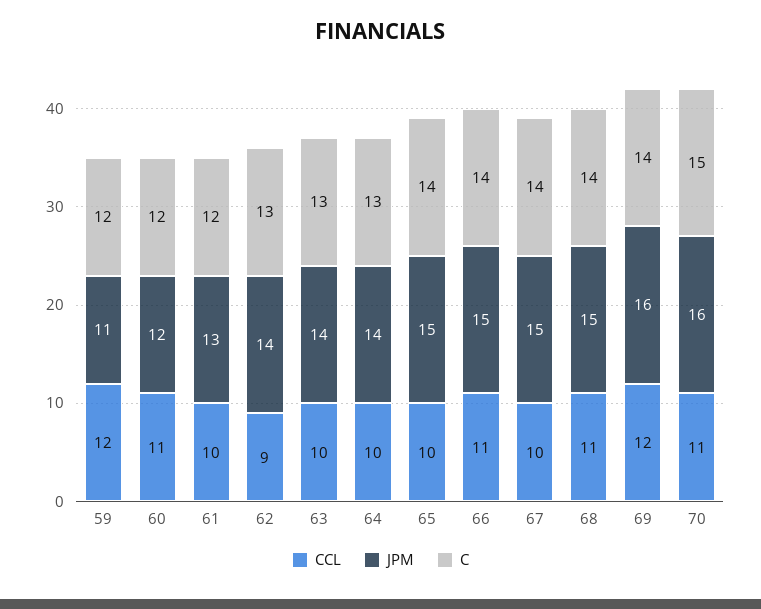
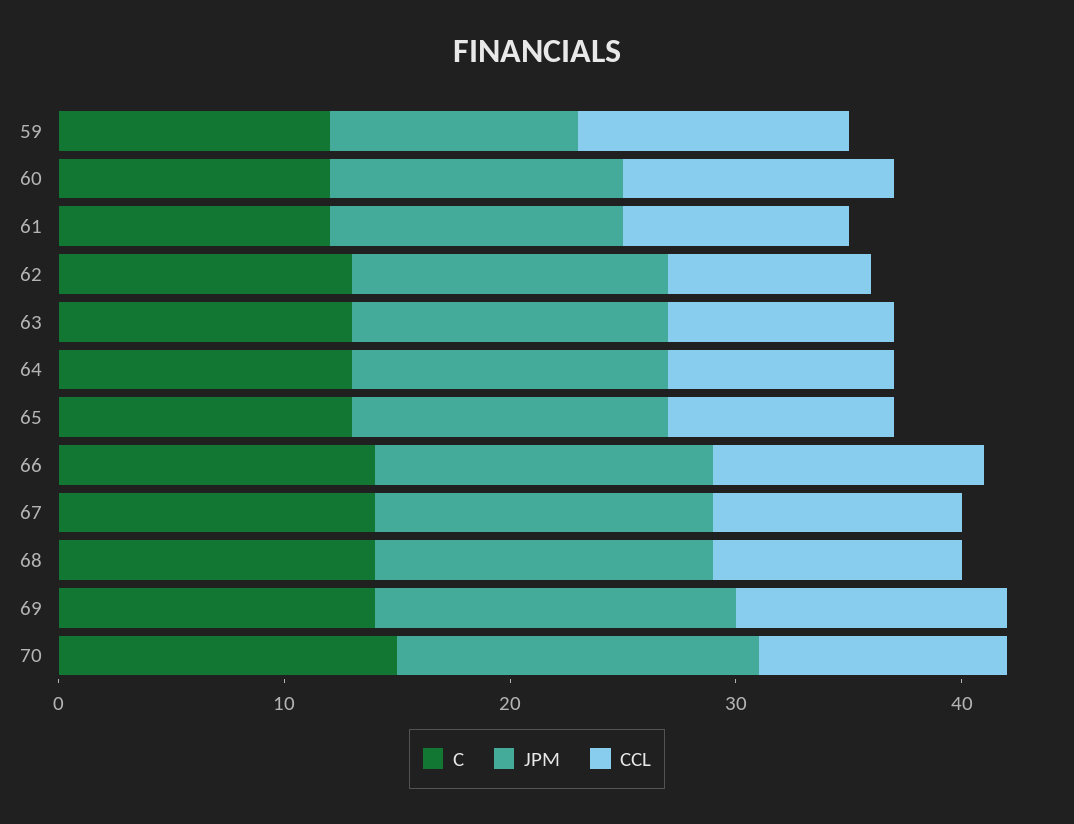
CCL, 60: 11 -> 12
JPM, 60: 12 -> 13
JPM, 65: 15 -> 14
C, 65: 14 -> 13
CCL, 66: 11 -> 12
CCL, 67: 10 -> 11

